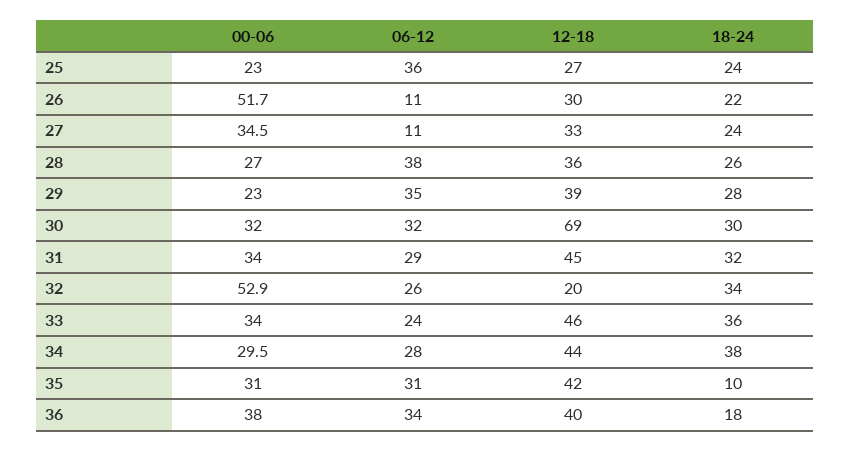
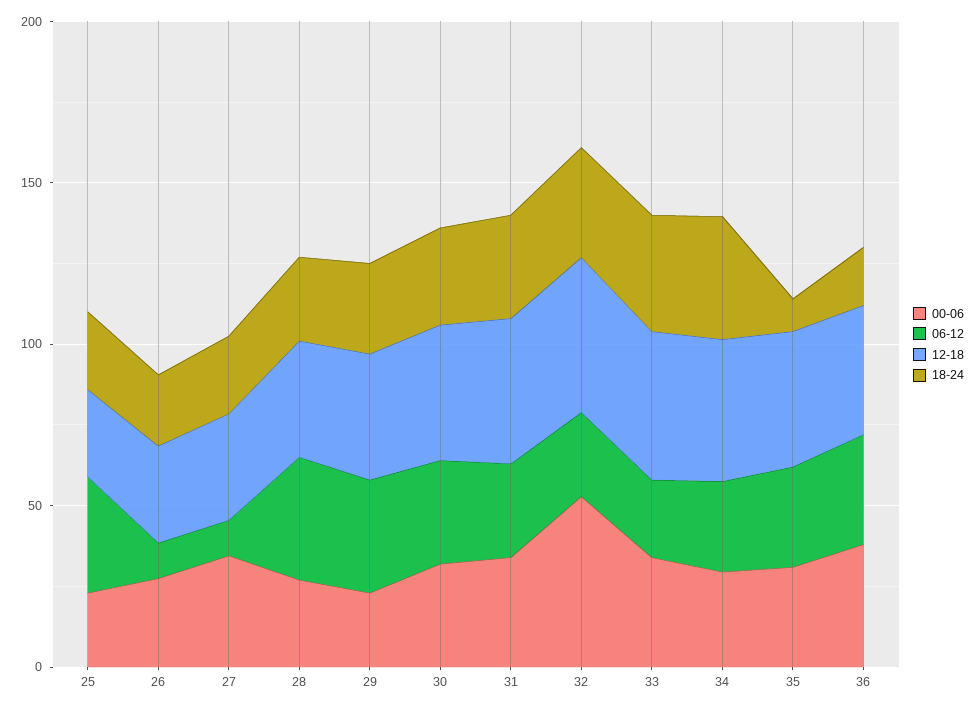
00-06, 26: 51.7 -> 30
12-18, 30: 69 -> 40
12-18, 32: 20 -> 50

